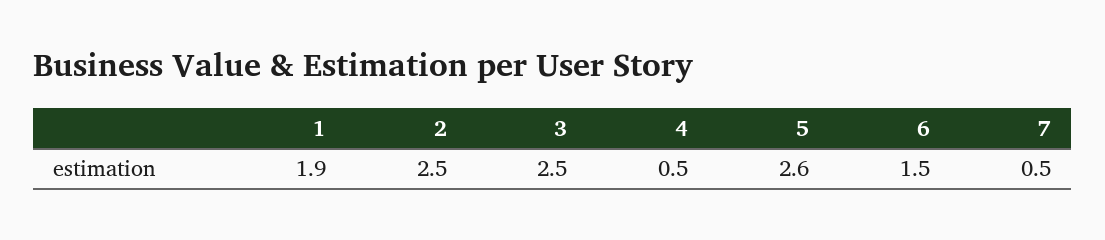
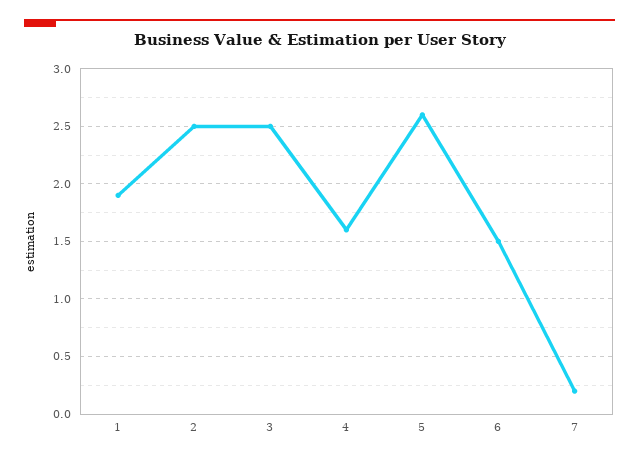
4: 0.5 -> 1.6
7: 0.5 -> 0.2

